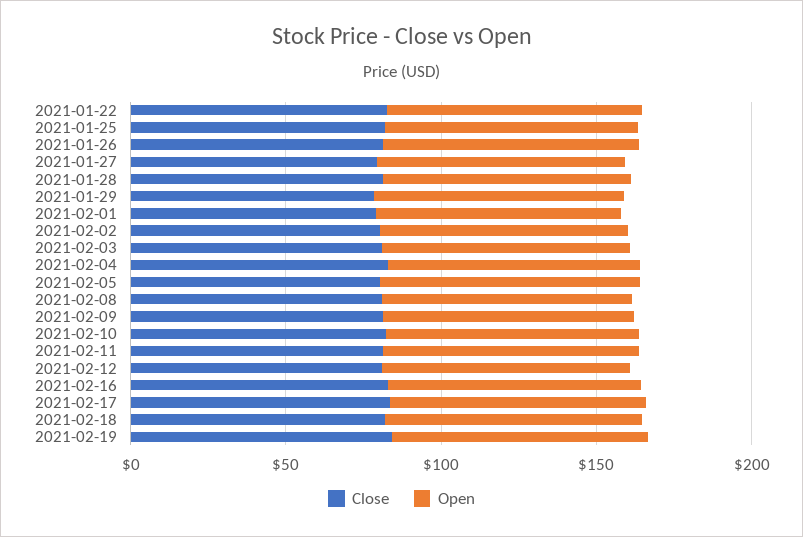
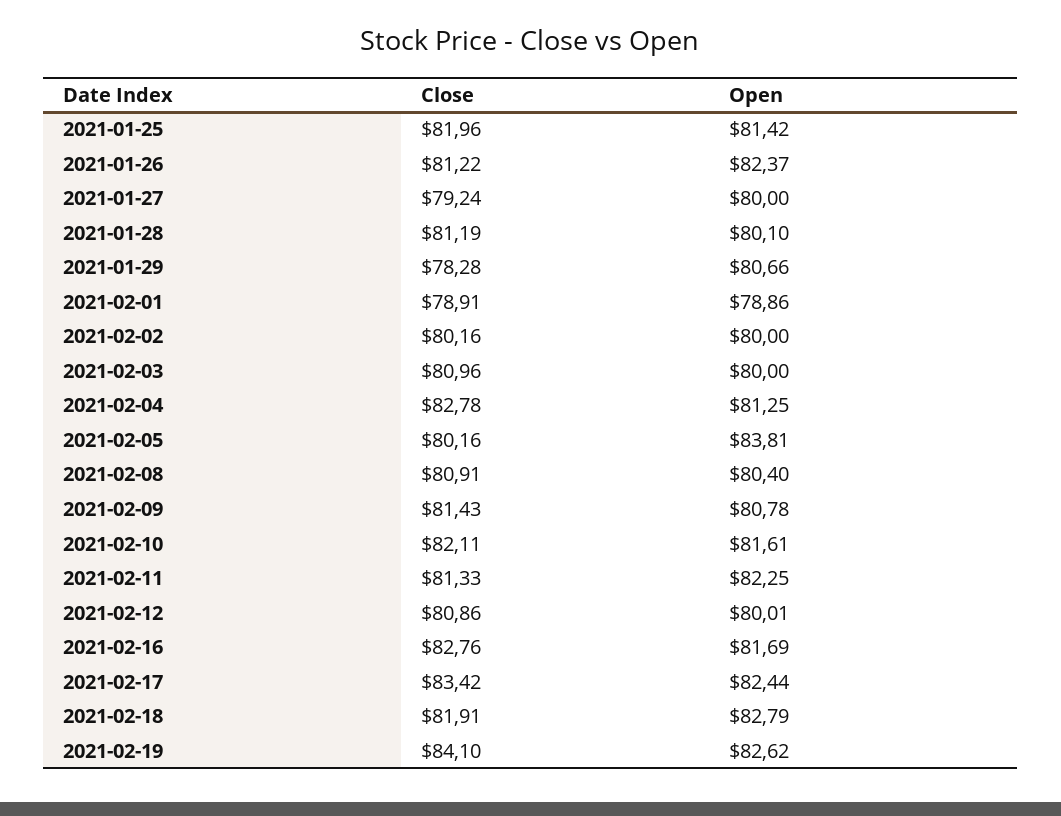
Close, 2021-01-22: 80 -> none
Open, 2021-01-22: 80 -> none

